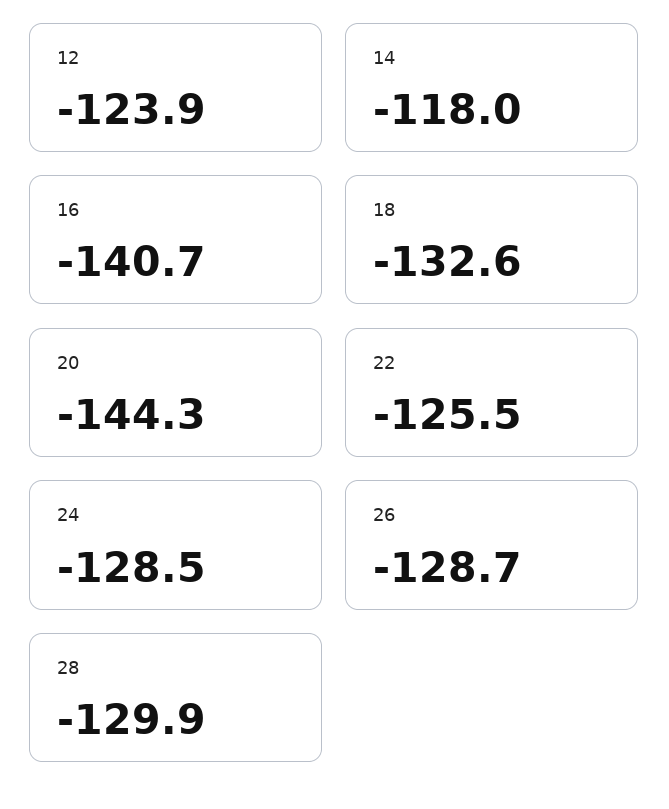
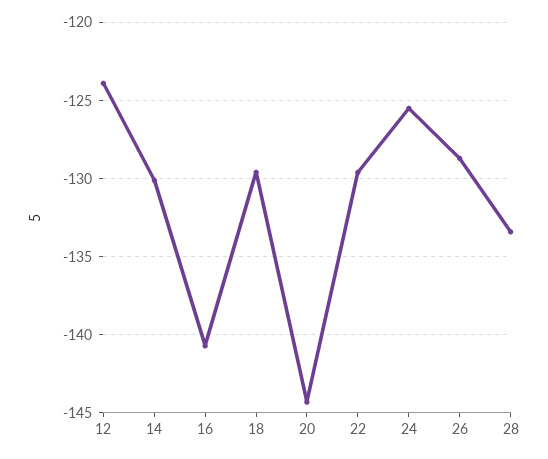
14: -118 -> -130
18: -132.6 -> -129.5
22: -125.5 -> -129.5
24: -128.5 -> -125.5
28: -129.9 -> -133.5

